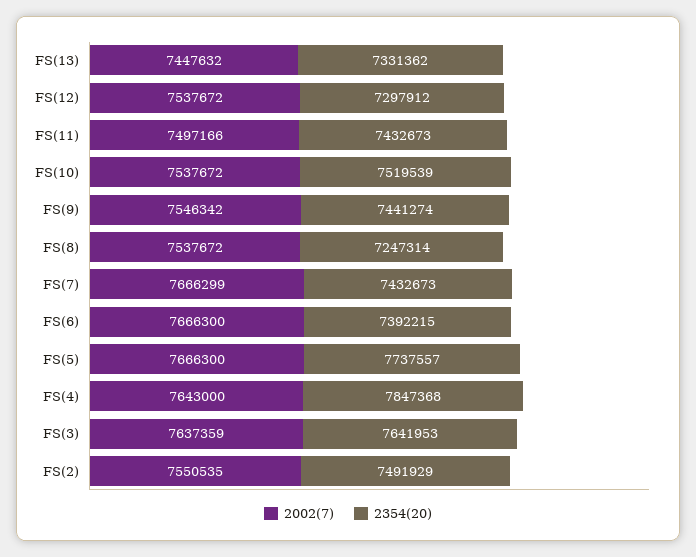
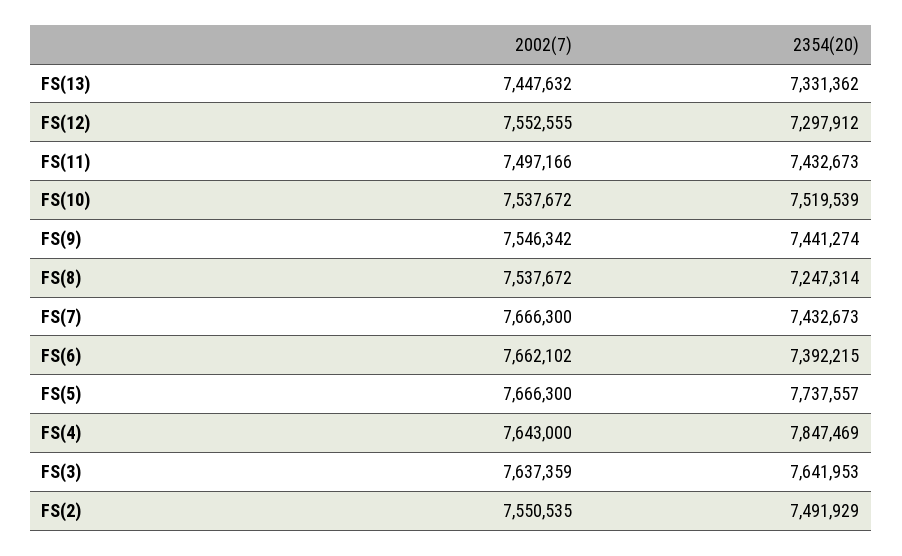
2002(7), FS(12): 7537672 -> 7552555
2002(7), FS(7): 7666299 -> 7666300
2002(7), FS(6): 7666300 -> 7662102
2354(20), FS(4): 7847368 -> 7847469

